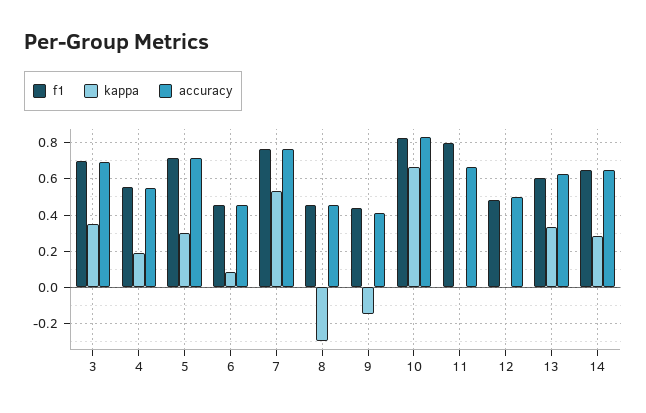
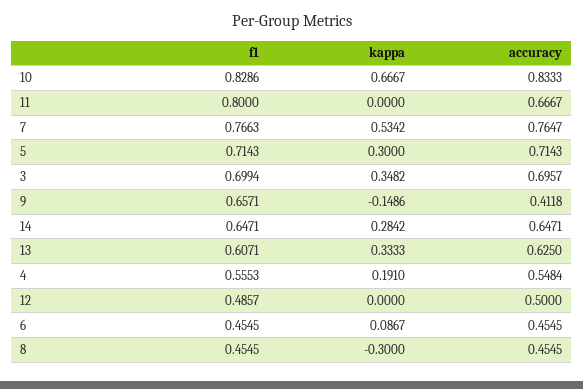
f1, 9: 0.45 -> 0.6571

